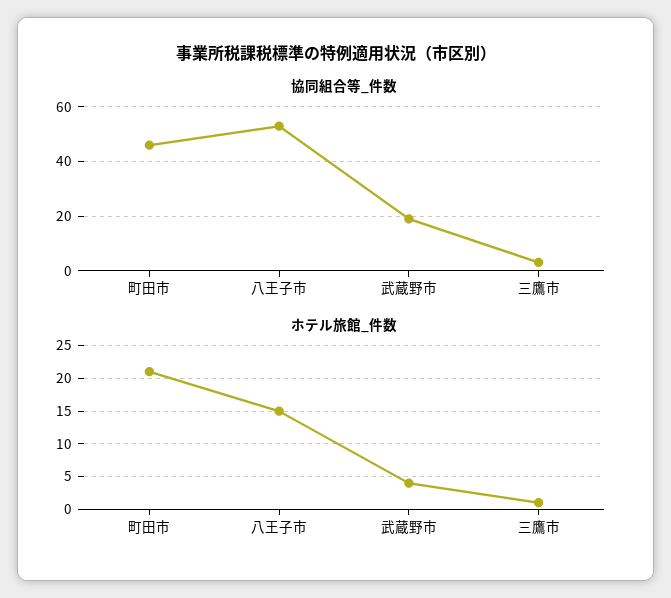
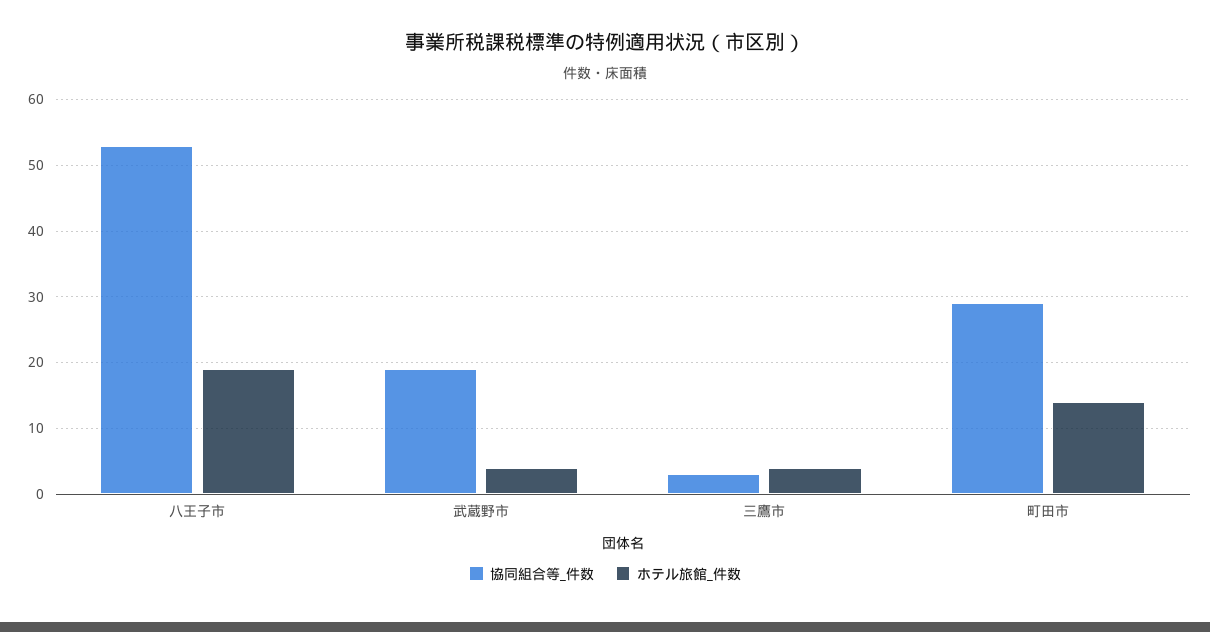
協同組合等_件数, 町田市: 45 -> 29
ホテル旅館_件数, 町田市: 21 -> 14
ホテル旅館_件数, 八王子市: 15 -> 19
ホテル旅館_件数, 三鷹市: 1 -> 4

